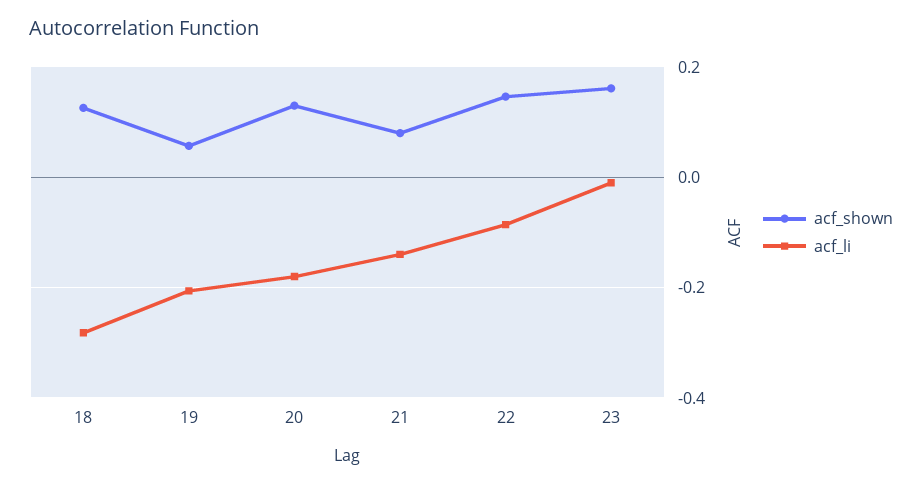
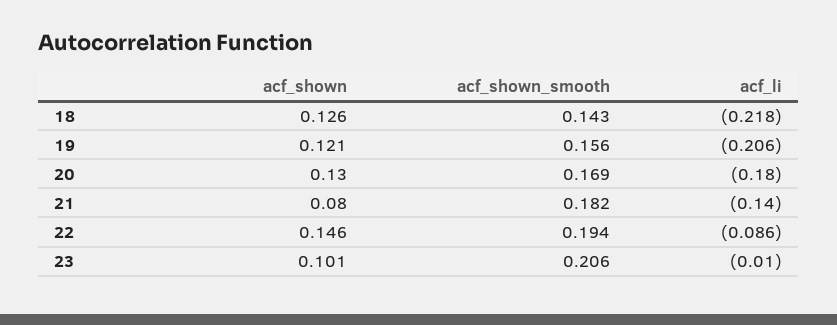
acf_li, 18: -0.28 -> -0.218
acf_shown, 19: 0.06 -> 0.121
acf_shown, 23: 0.16 -> 0.101
acf_shown_smooth, 18: none -> 0.143
acf_shown_smooth, 19: none -> 0.156
acf_shown_smooth, 20: none -> 0.169
acf_shown_smooth, 21: none -> 0.182
acf_shown_smooth, 22: none -> 0.194
acf_shown_smooth, 23: none -> 0.206

